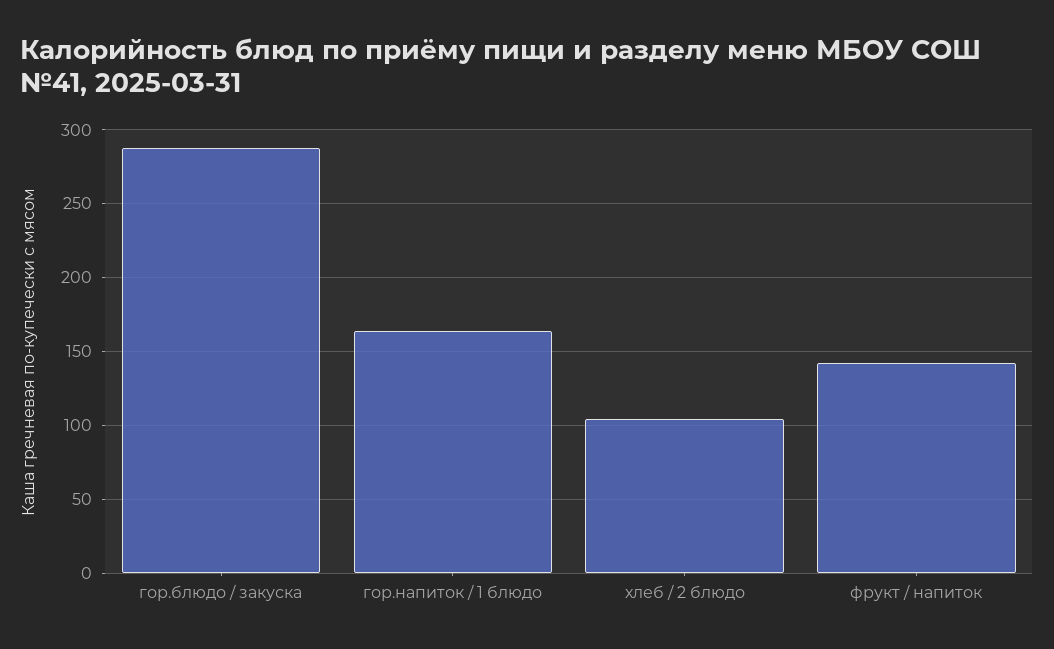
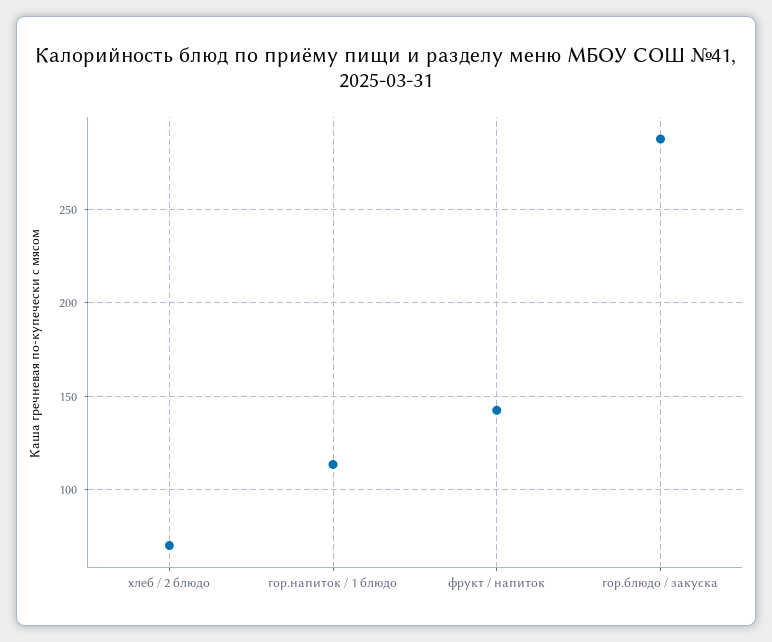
гор.напиток / 1 блюдо: 165 -> 115
хлеб / 2 блюдо: 105 -> 70

